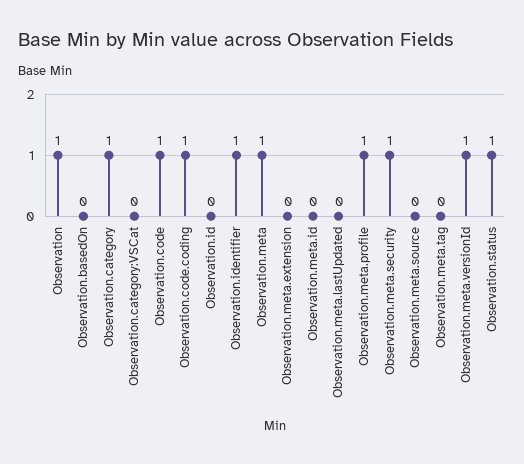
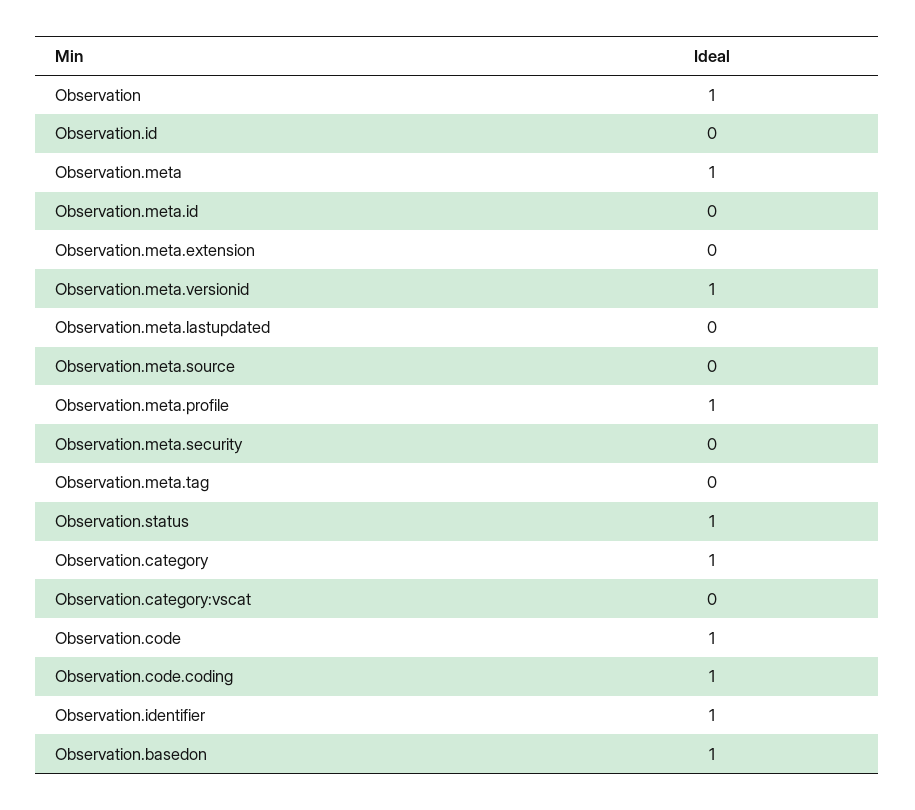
Observation.basedOn: 0 -> 1
Observation.meta.security: 1 -> 0

